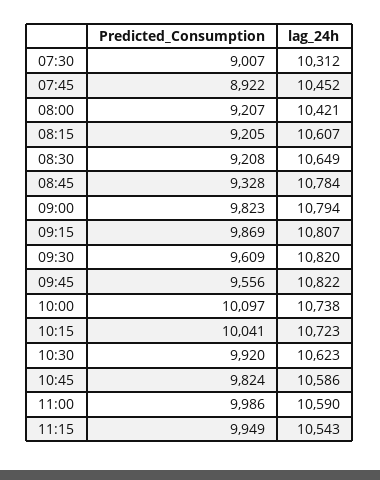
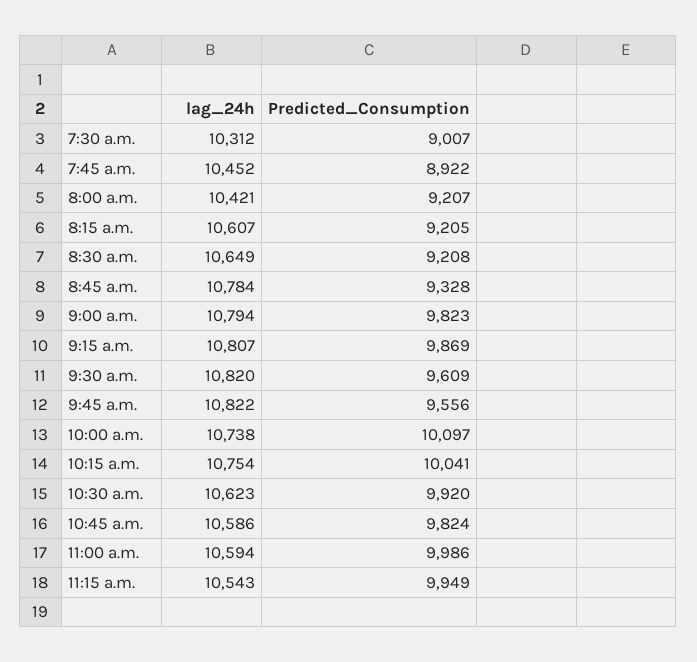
lag_24h, 10:15: 10723 -> 10754
lag_24h, 11:00: 10590 -> 10594

